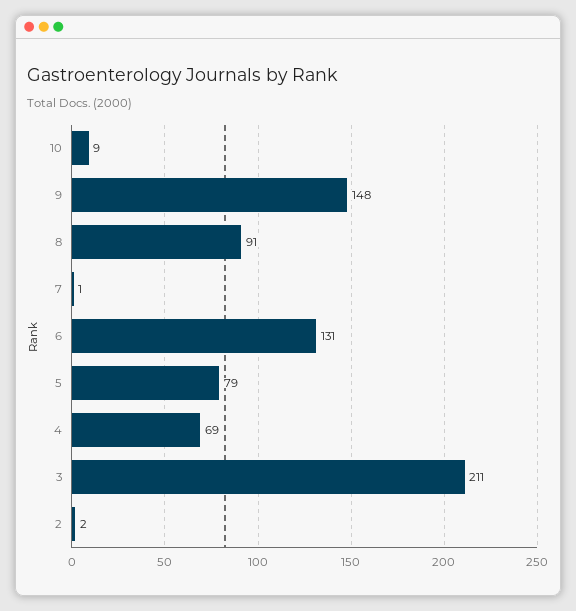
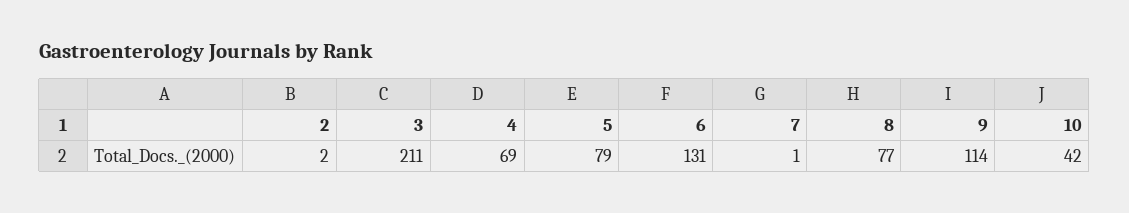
10: 9 -> 42
9: 148 -> 114
8: 91 -> 77

